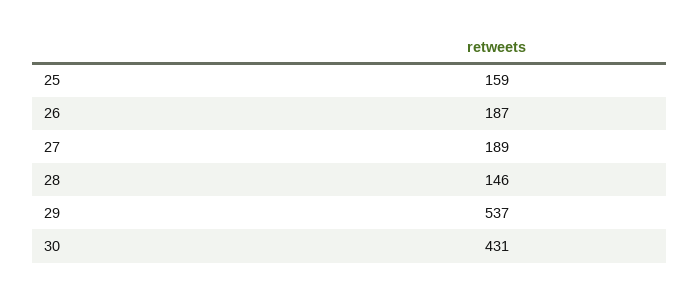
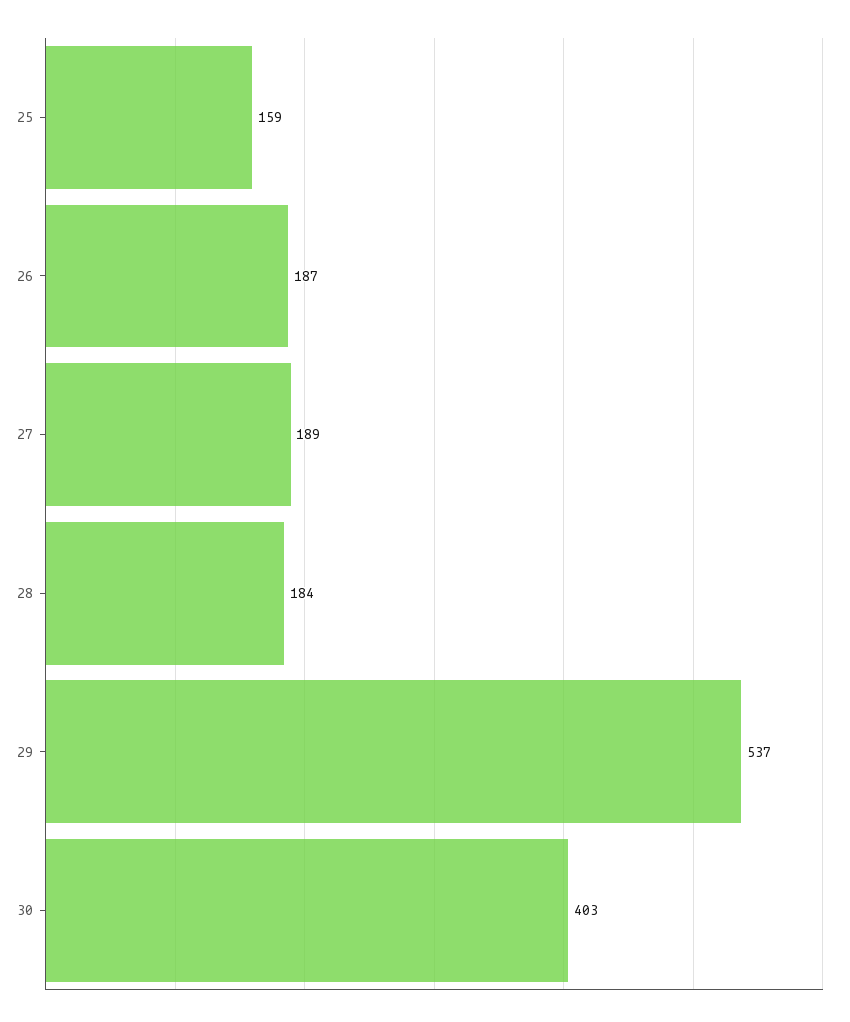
28: 146 -> 184
30: 431 -> 403

